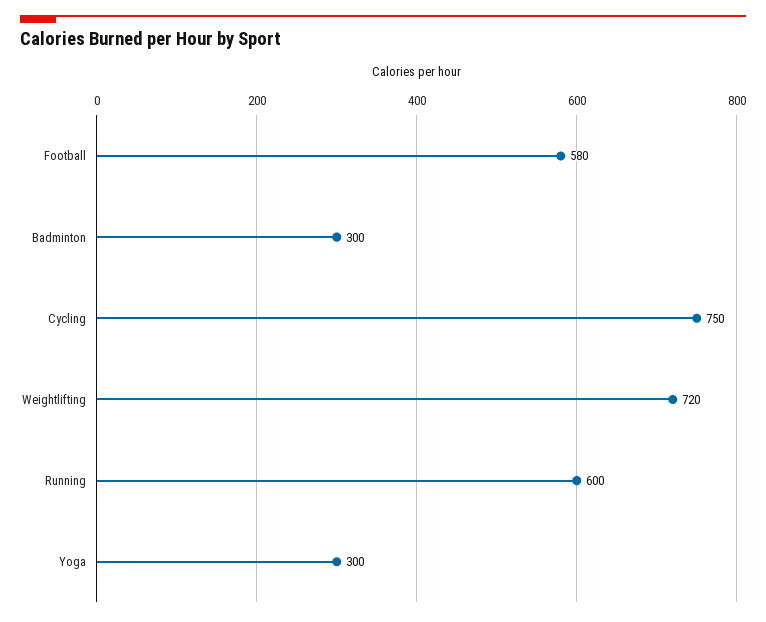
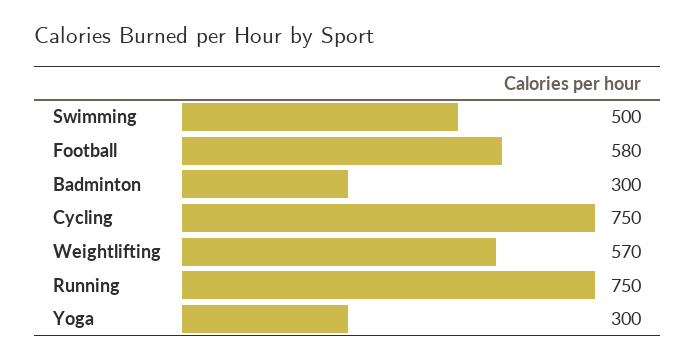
Weightlifting: 720 -> 570
Running: 600 -> 750
Swimming: none -> 500

